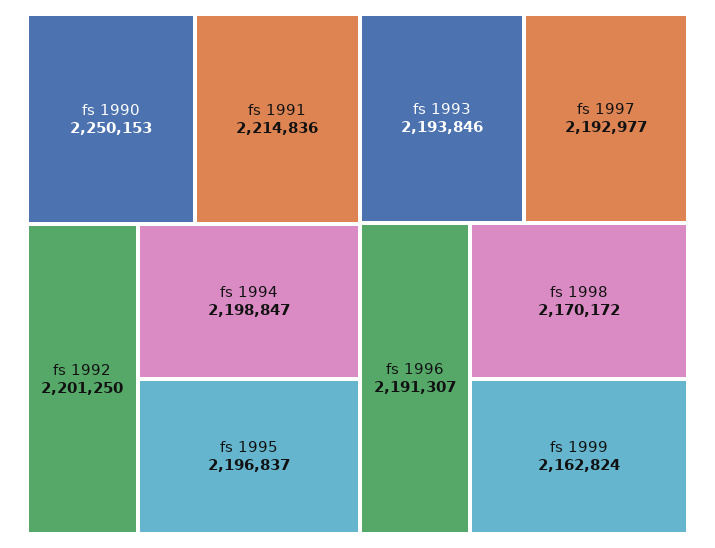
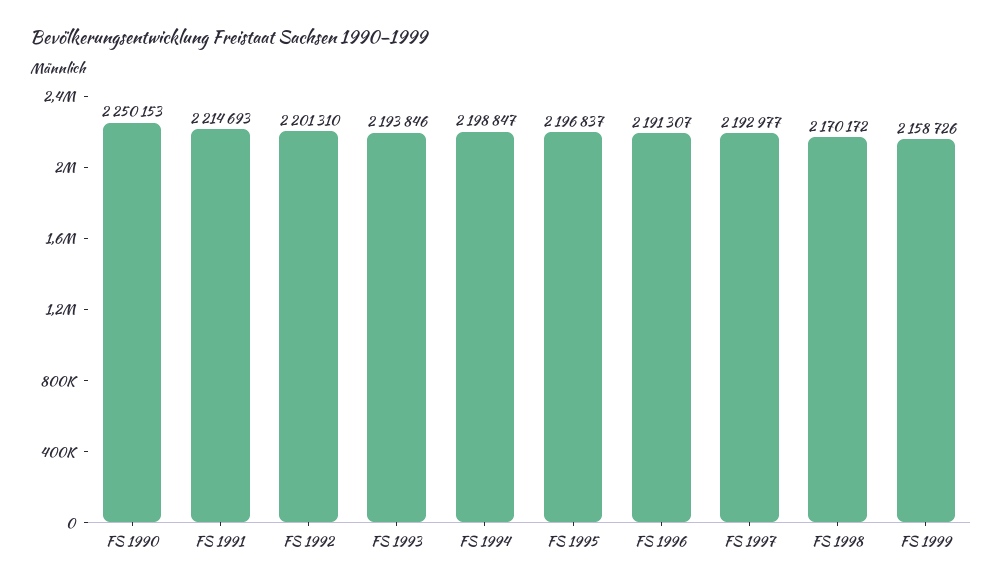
fs 1991: 2214836 -> 2214693
fs 1992: 2201250 -> 2201310
fs 1999: 2162824 -> 2158726

